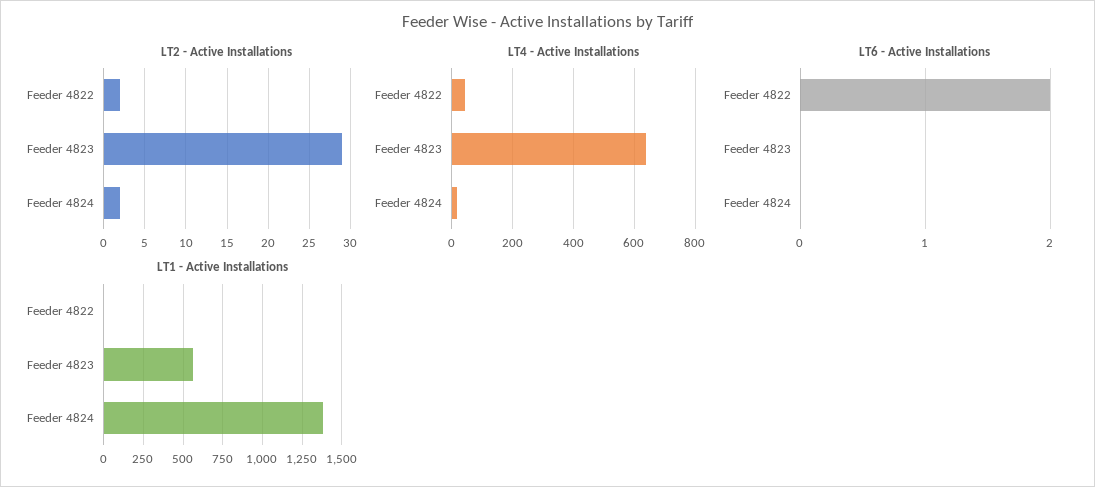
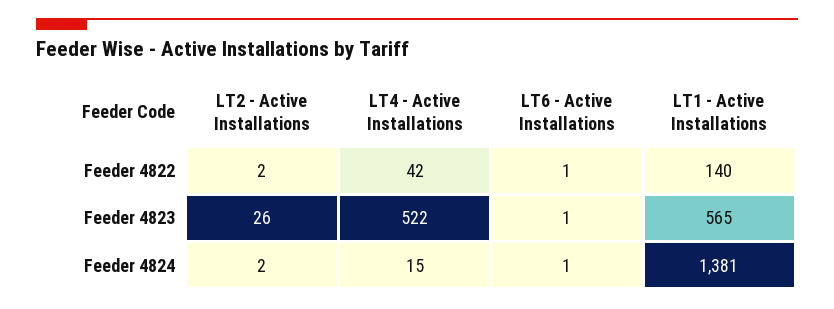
LT2 - Active Installations, Feeder 4823: 29 -> 26
LT4 - Active Installations, Feeder 4823: 640 -> 522
LT6 - Active Installations, Feeder 4822: 2 -> 1
LT6 - Active Installations, Feeder 4823: 0 -> 1
LT6 - Active Installations, Feeder 4824: 0 -> 1
LT1 - Active Installations, Feeder 4822: 0 -> 140

